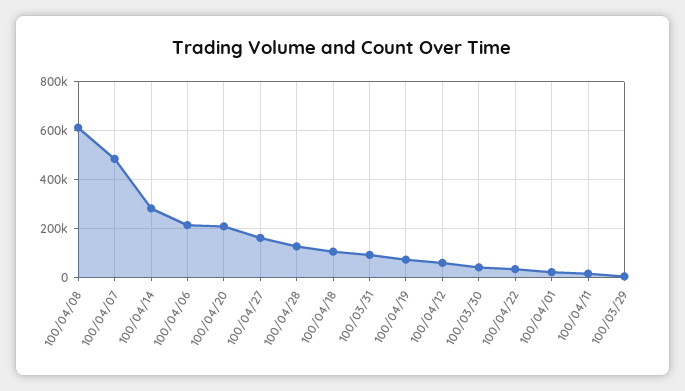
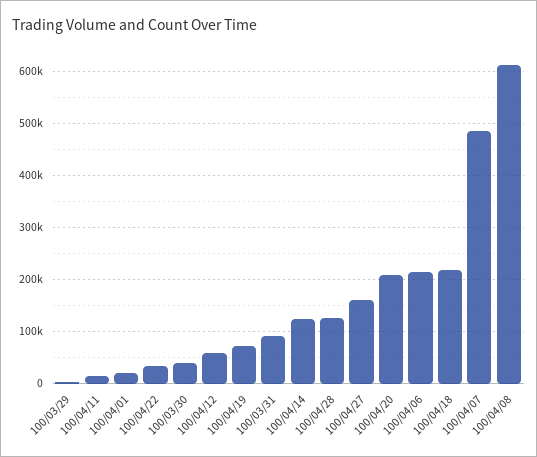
100/04/14: 275000 -> 120000
100/04/18: 100000 -> 220000

